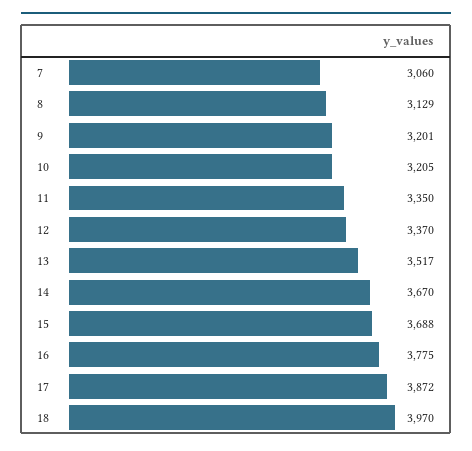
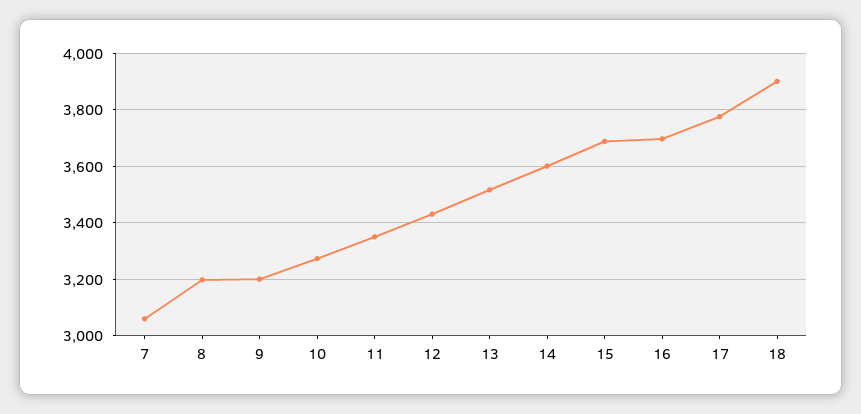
8: 3129 -> 3200
10: 3205 -> 3275
12: 3370 -> 3425
14: 3670 -> 3600
16: 3775 -> 3700
17: 3872 -> 3775
18: 3970 -> 3900

